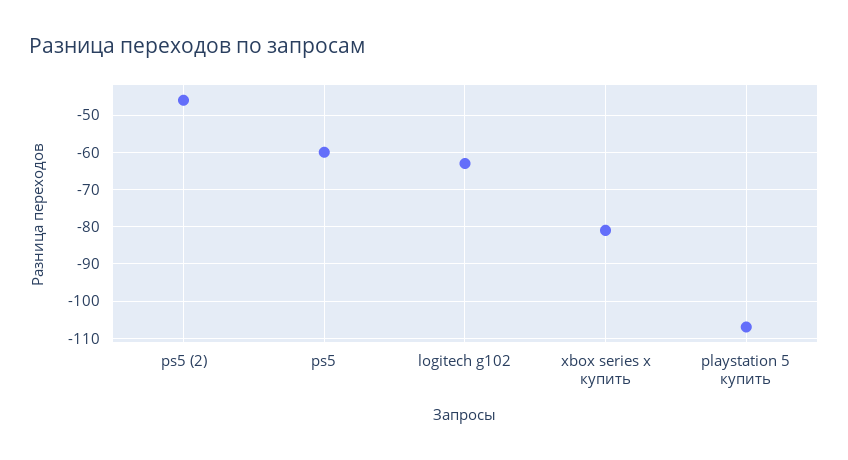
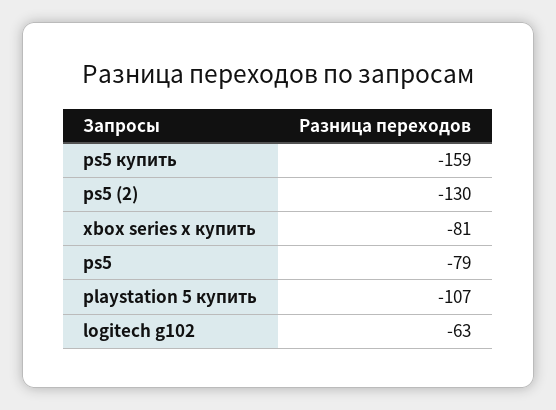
ps5 (2): -45 -> -130
ps5: -60 -> -79
ps5 купить: none -> -159

